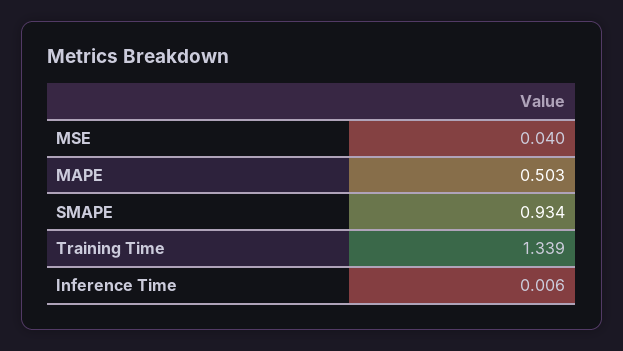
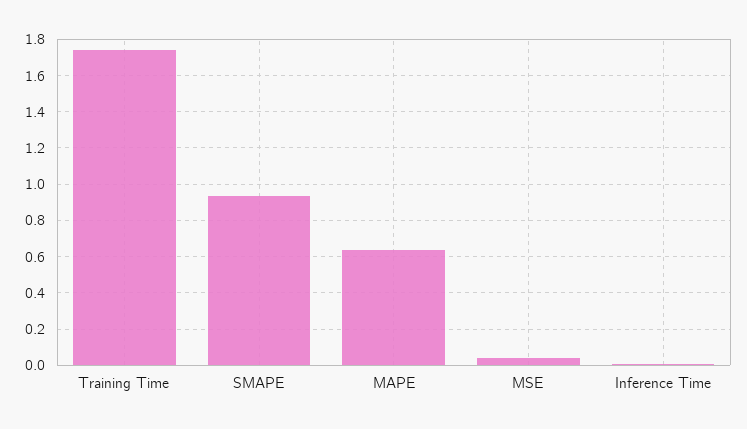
MAPE: 0.503 -> 0.65
Training Time: 1.339 -> 1.75

